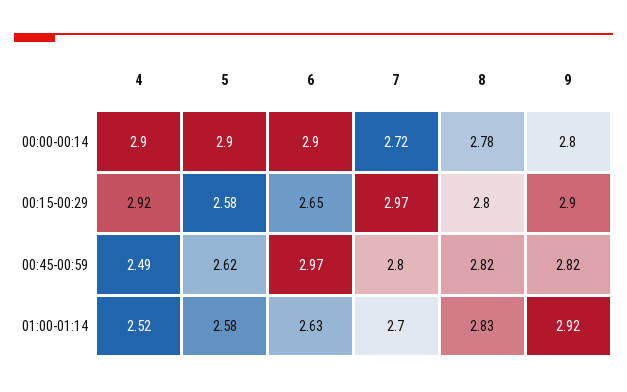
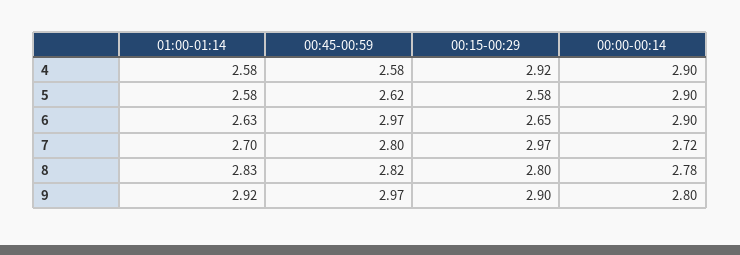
4, 00:45-00:59: 2.49 -> 2.58
9, 00:45-00:59: 2.82 -> 2.97
4, 01:00-01:14: 2.52 -> 2.58

